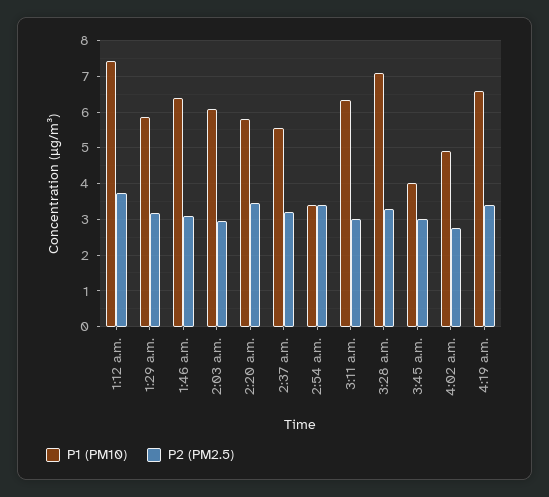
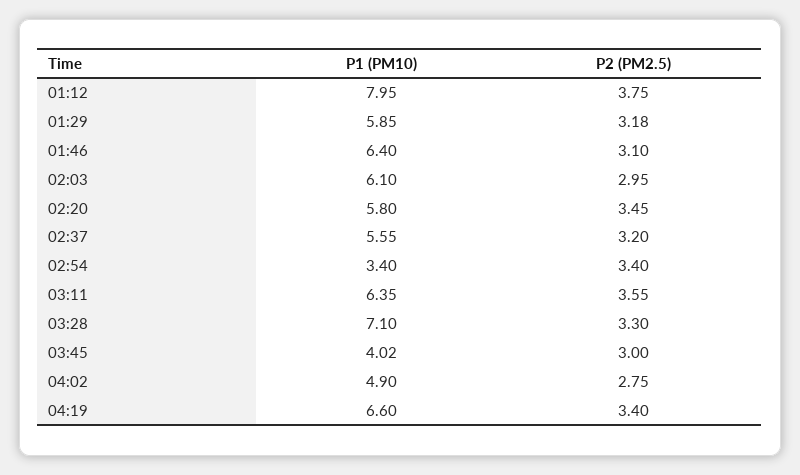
P1 (PM10), 1:12 a.m.: 7.4 -> 7.95
P2 (PM2.5), 3:11 a.m.: 3 -> 3.55

